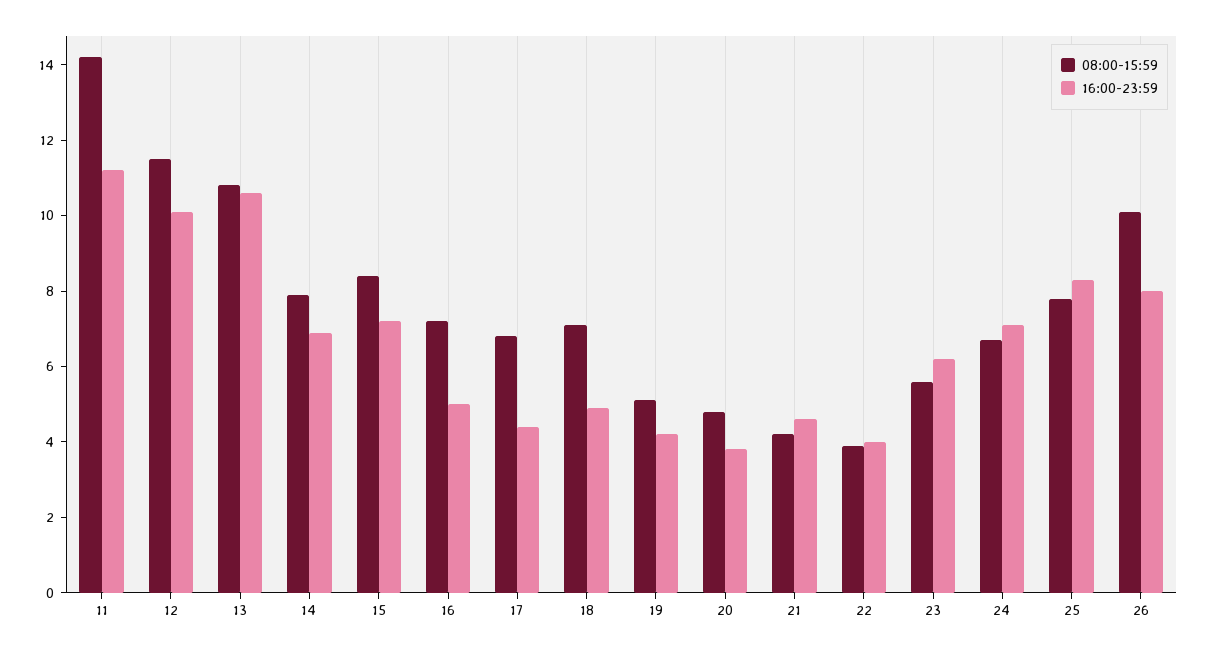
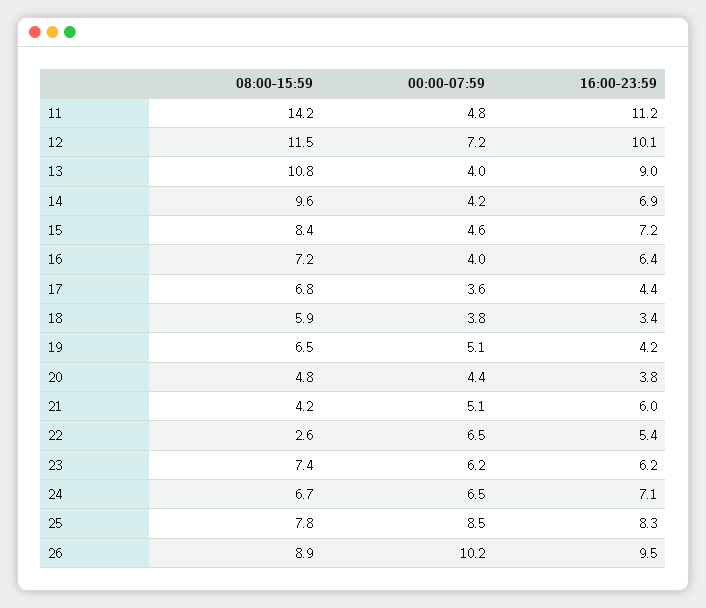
16:00-23:59, 13: 10.5 -> 9
08:00-15:59, 14: 8 -> 9.6
16:00-23:59, 16: 5 -> 6.4
08:00-15:59, 18: 7 -> 5.9
16:00-23:59, 18: 5 -> 3.4
08:00-15:59, 19: 5 -> 6.5
16:00-23:59, 21: 4.5 -> 6
08:00-15:59, 22: 4 -> 2.6
16:00-23:59, 22: 4 -> 5.4
08:00-15:59, 23: 5.5 -> 7.4
08:00-15:59, 26: 10 -> 8.9
16:00-23:59, 26: 8 -> 9.5
00:00-07:59, 11: none -> 4.8
00:00-07:59, 12: none -> 7.2
00:00-07:59, 13: none -> 4
00:00-07:59, 14: none -> 4.2
00:00-07:59, 15: none -> 4.6
00:00-07:59, 16: none -> 4
00:00-07:59, 17: none -> 3.6
00:00-07:59, 18: none -> 3.8
00:00-07:59, 19: none -> 5.1
00:00-07:59, 20: none -> 4.4
00:00-07:59, 21: none -> 5.1
00:00-07:59, 22: none -> 6.5
00:00-07:59, 23: none -> 6.2
00:00-07:59, 24: none -> 6.5
00:00-07:59, 25: none -> 8.5
00:00-07:59, 26: none -> 10.2

